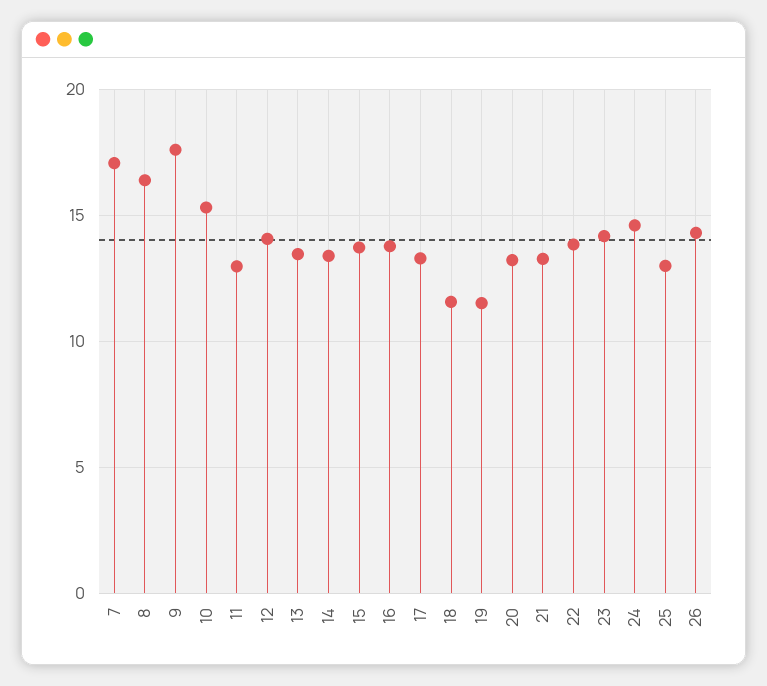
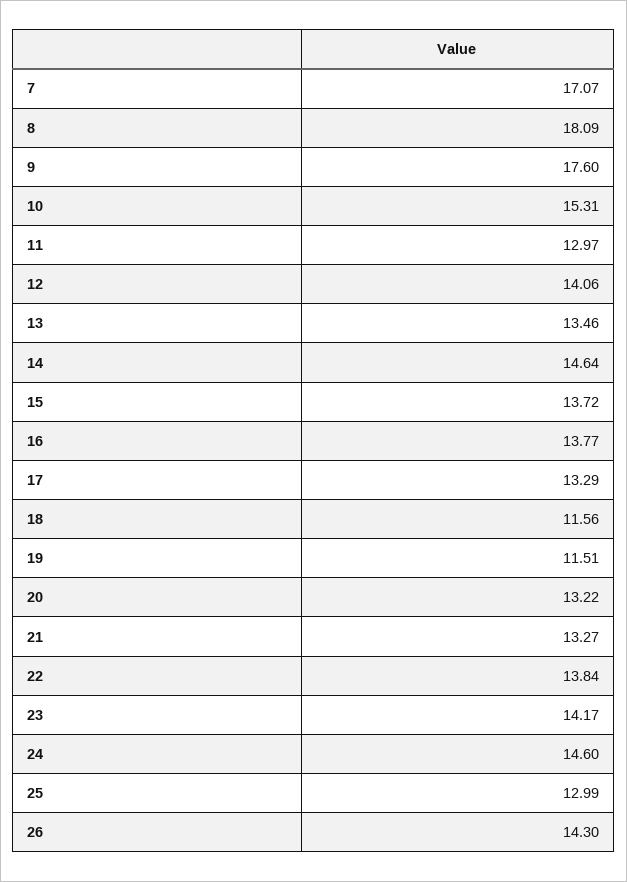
8: 16.5 -> 18.09
14: 13.5 -> 14.64

